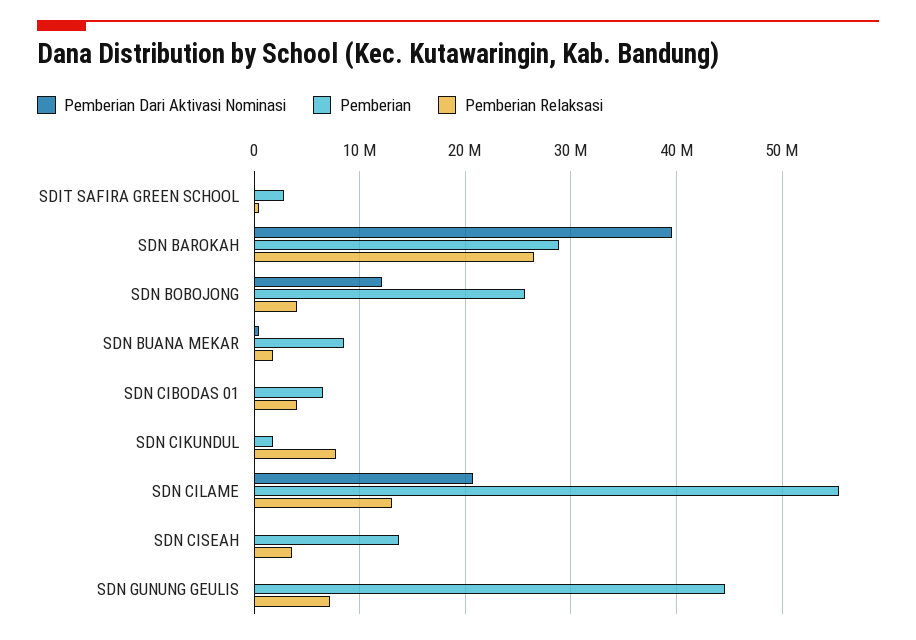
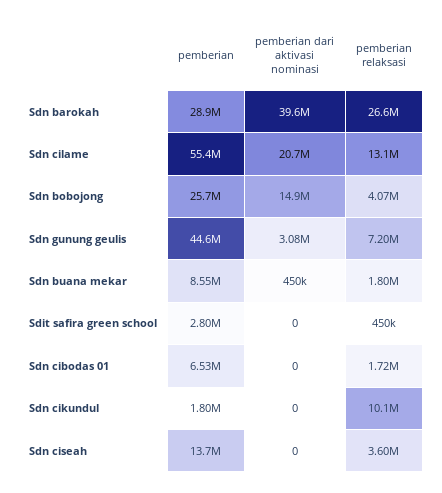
Pemberian Dari Aktivasi Nominasi, SDN BOBOJONG: 12000000 -> 14900000
Pemberian Relaksasi, SDN CIBODAS 01: 4000000 -> 1720000
Pemberian Relaksasi, SDN CIKUNDUL: 8000000 -> 10100000
Pemberian Dari Aktivasi Nominasi, SDN GUNUNG GEULIS: 0 -> 3080000

